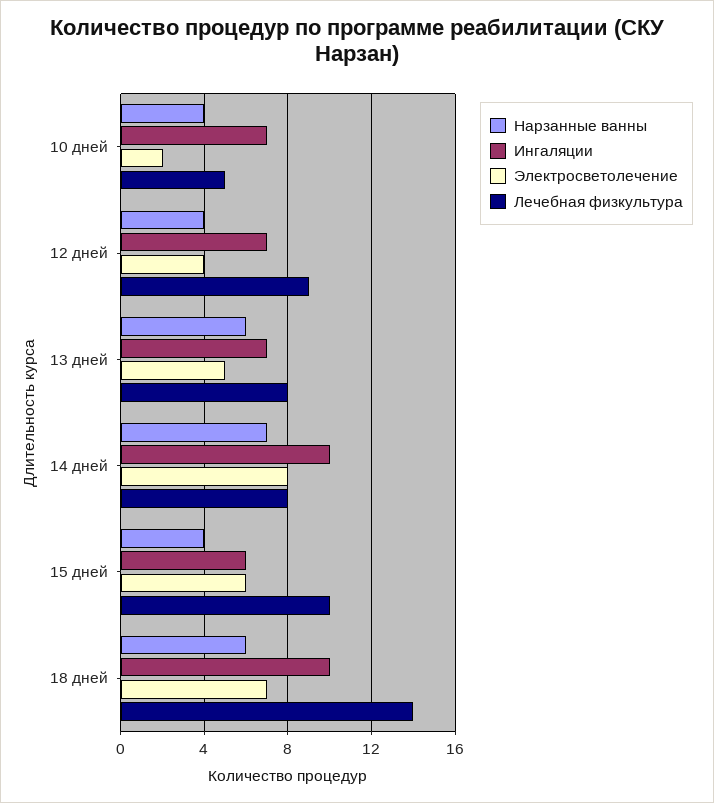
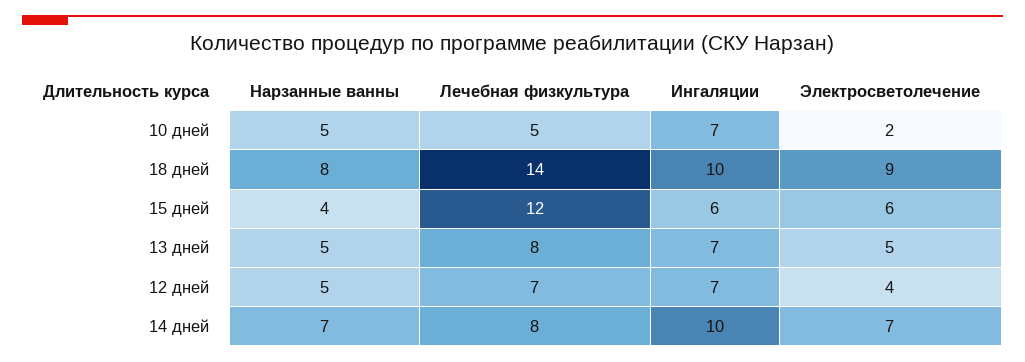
Нарзанные ванны, 10 дней: 4 -> 5
Нарзанные ванны, 12 дней: 4 -> 5
Лечебная физкультура, 12 дней: 9 -> 7
Нарзанные ванны, 13 дней: 6 -> 5
Электросветолечение, 14 дней: 8 -> 7
Лечебная физкультура, 15 дней: 10 -> 12
Нарзанные ванны, 18 дней: 6 -> 8
Электросветолечение, 18 дней: 7 -> 9

